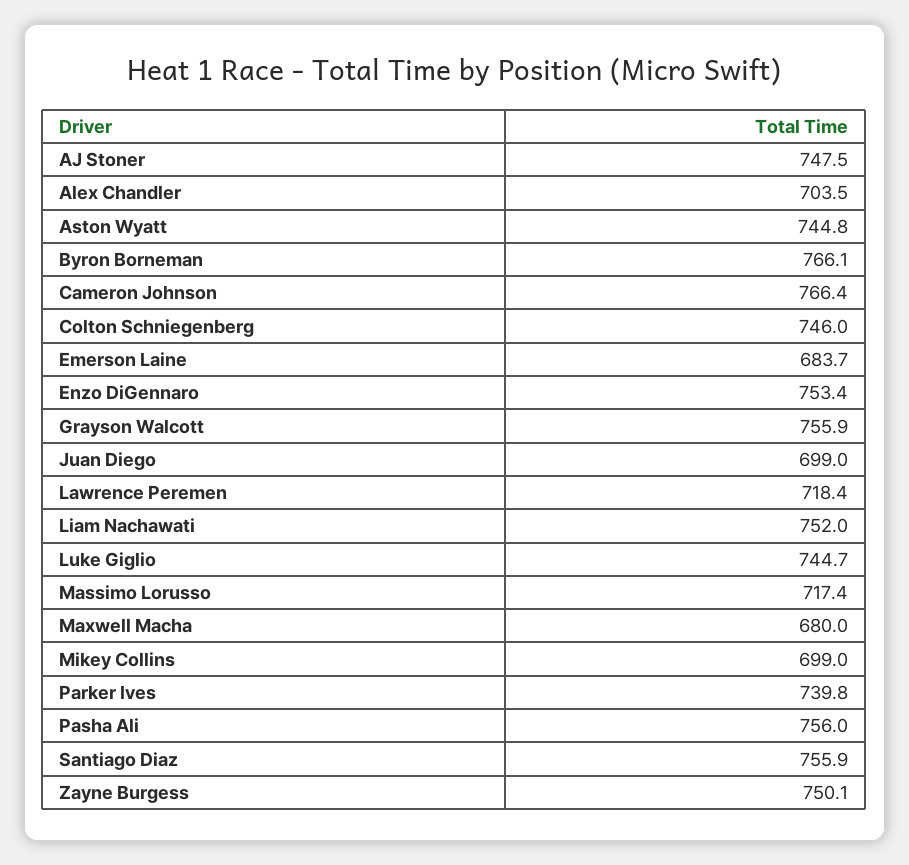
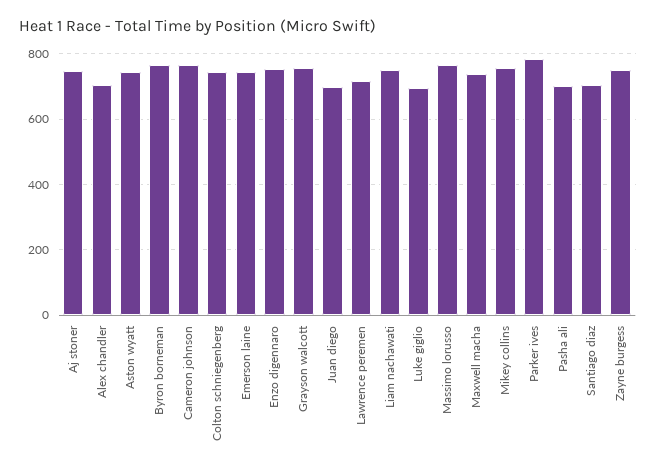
Emerson Laine: 683.7 -> 740
Luke Giglio: 744.7 -> 700
Massimo Lorusso: 717.4 -> 760
Maxwell Macha: 680 -> 740
Mikey Collins: 699 -> 760
Parker Ives: 739.8 -> 780
Pasha Ali: 756 -> 700
Santiago Diaz: 755.9 -> 700

